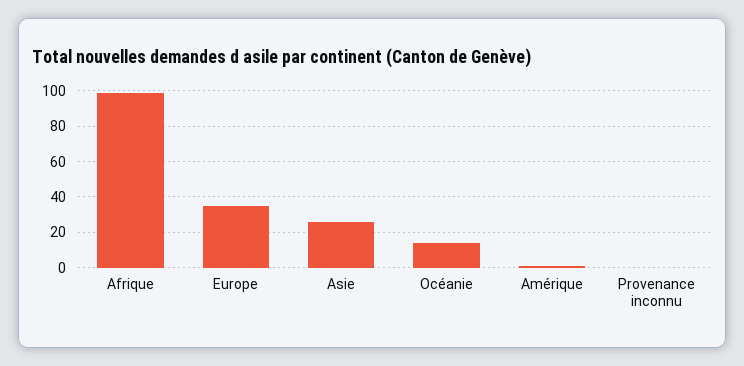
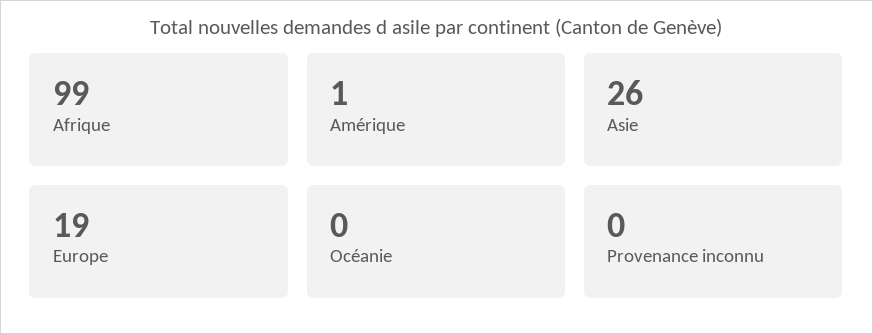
Europe: 35 -> 19
Océanie: 15 -> 0

